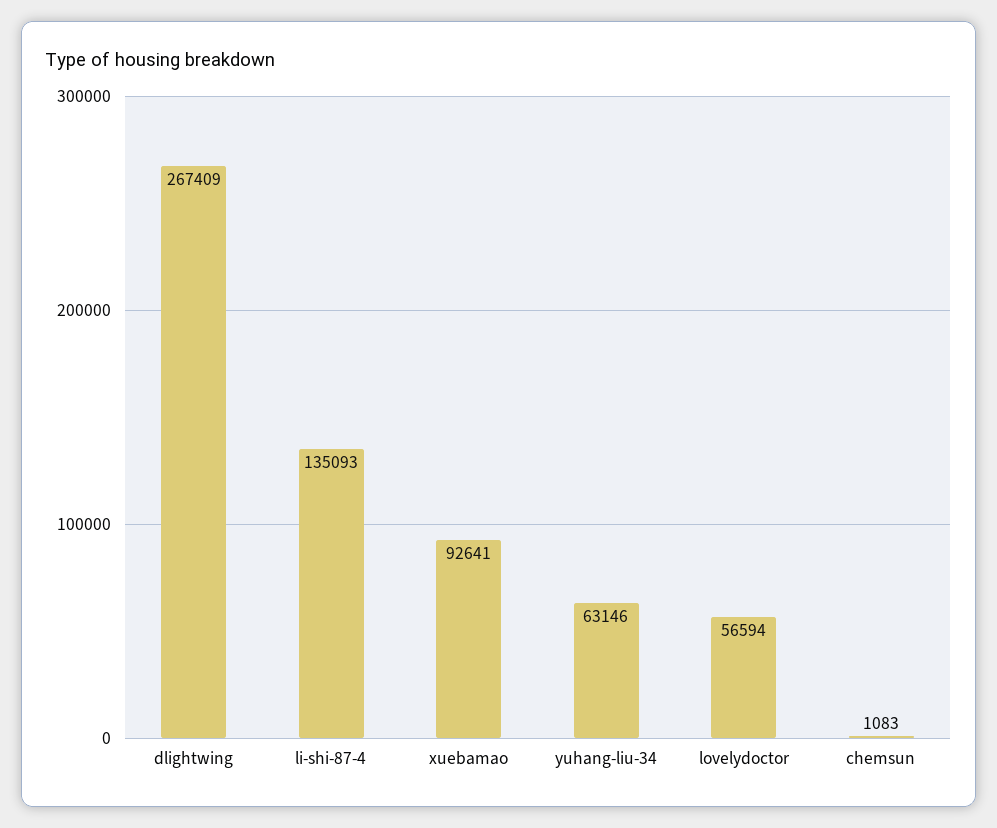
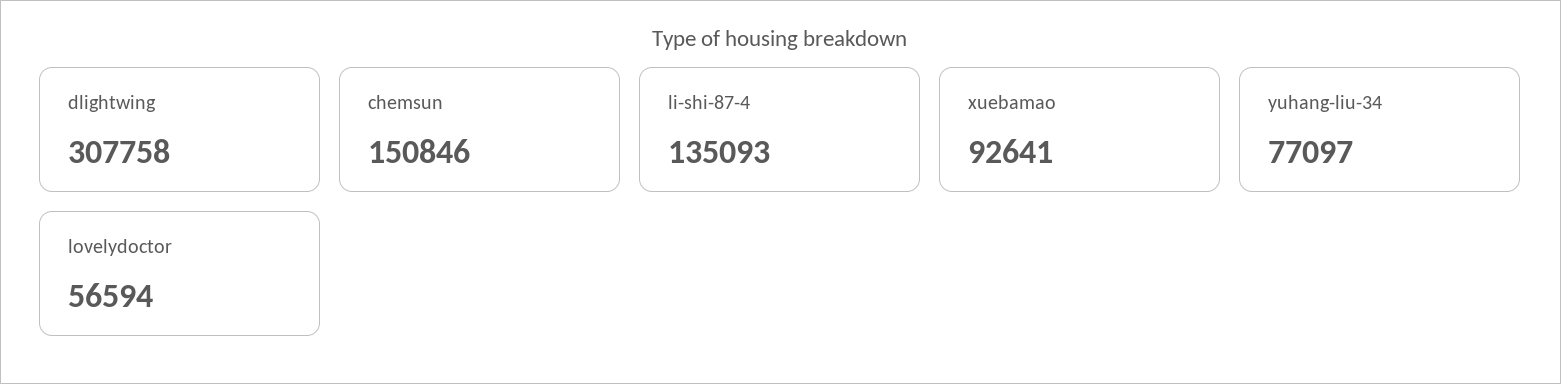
dlightwing: 267409 -> 307758
yuhang-liu-34: 63146 -> 77097
chemsun: 1083 -> 150846

